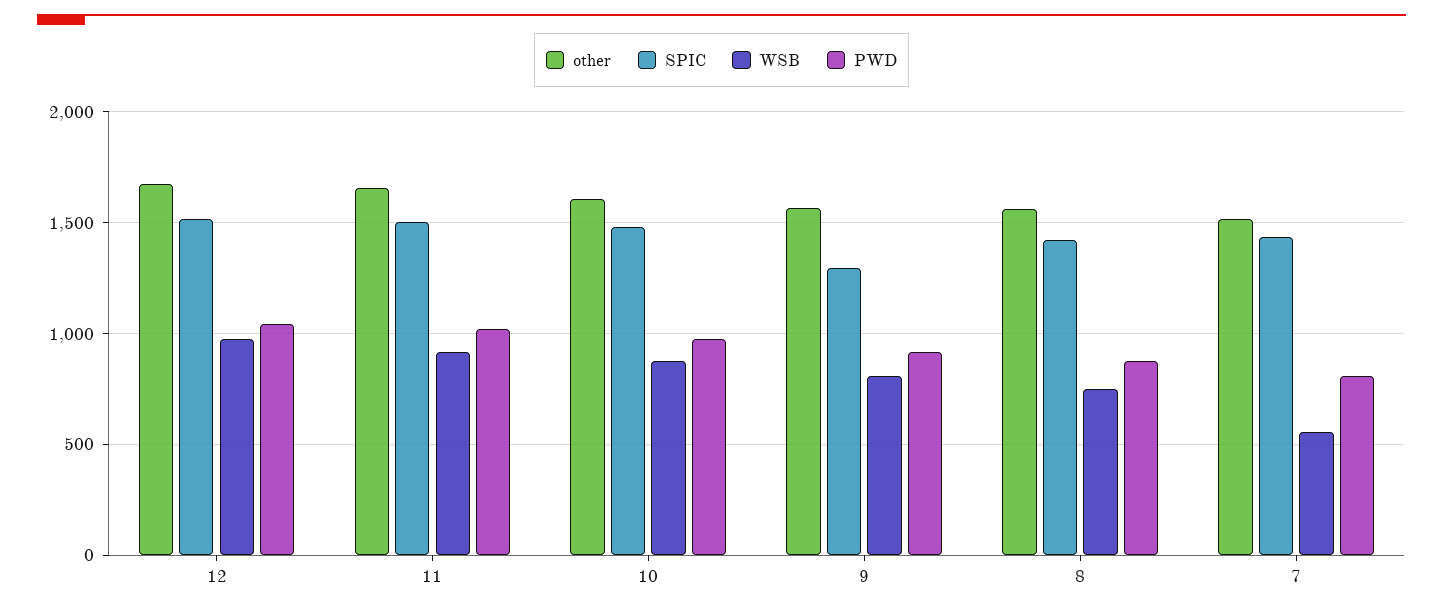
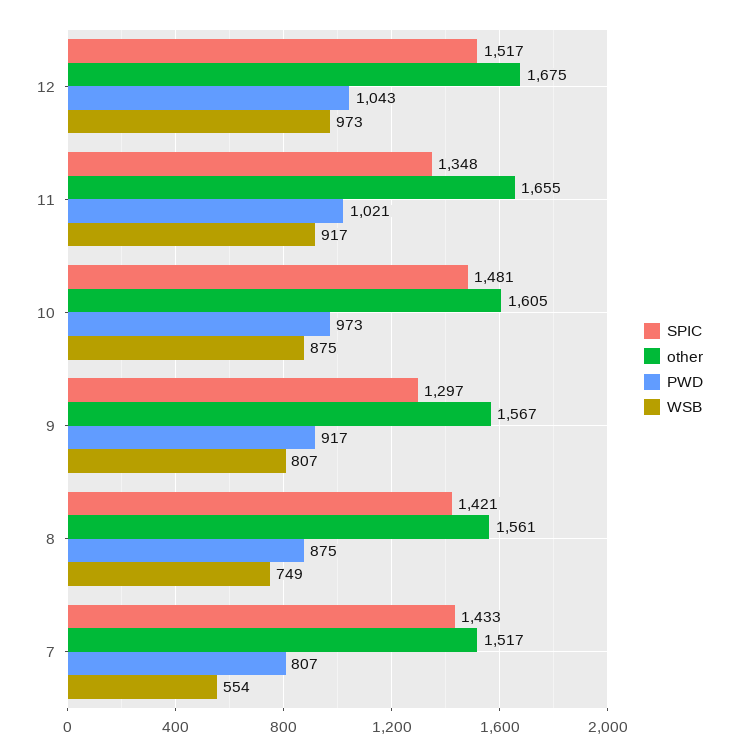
SPIC, 11: 1500 -> 1348

